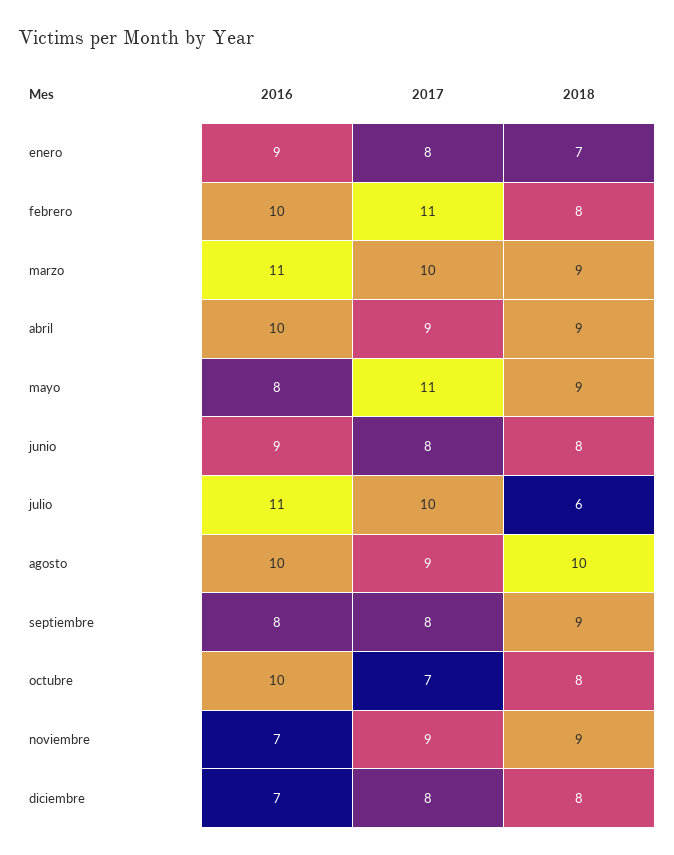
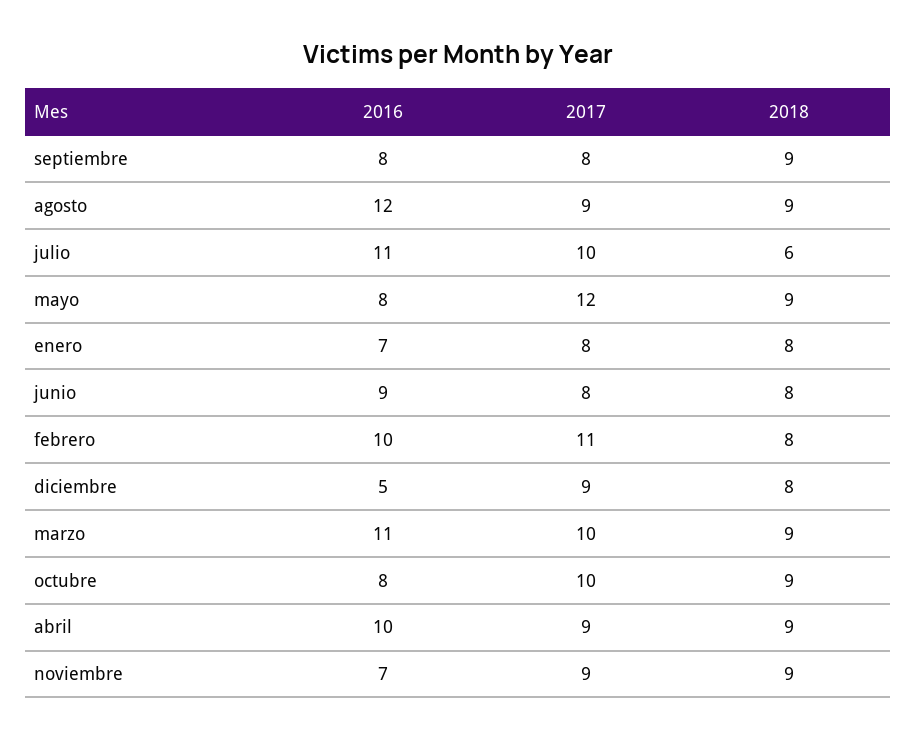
2016, enero: 9 -> 7
2018, enero: 7 -> 8
2017, mayo: 11 -> 12
2016, agosto: 10 -> 12
2018, agosto: 10 -> 9
2016, octubre: 10 -> 8
2017, octubre: 7 -> 10
2018, octubre: 8 -> 9
2016, diciembre: 7 -> 5
2017, diciembre: 8 -> 9

